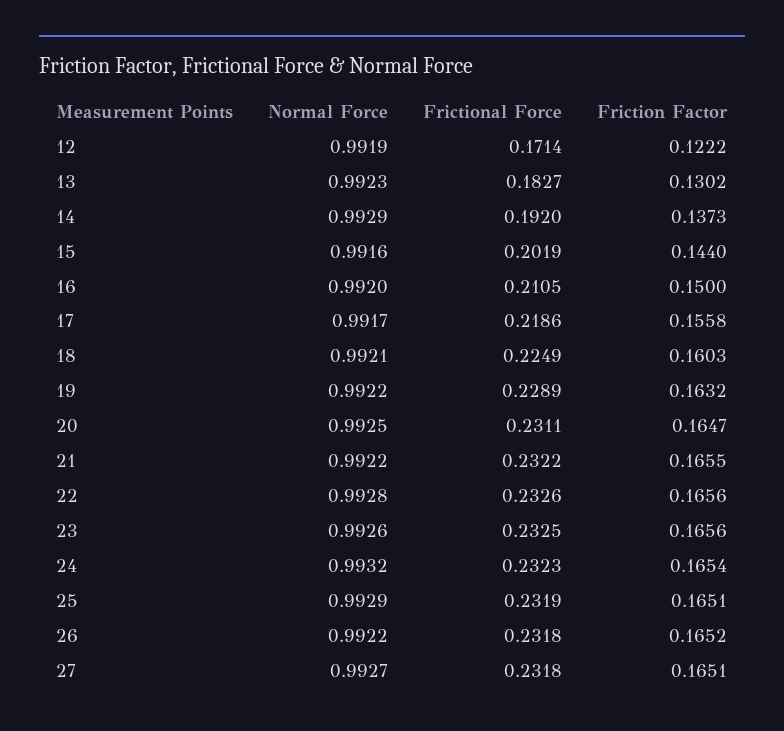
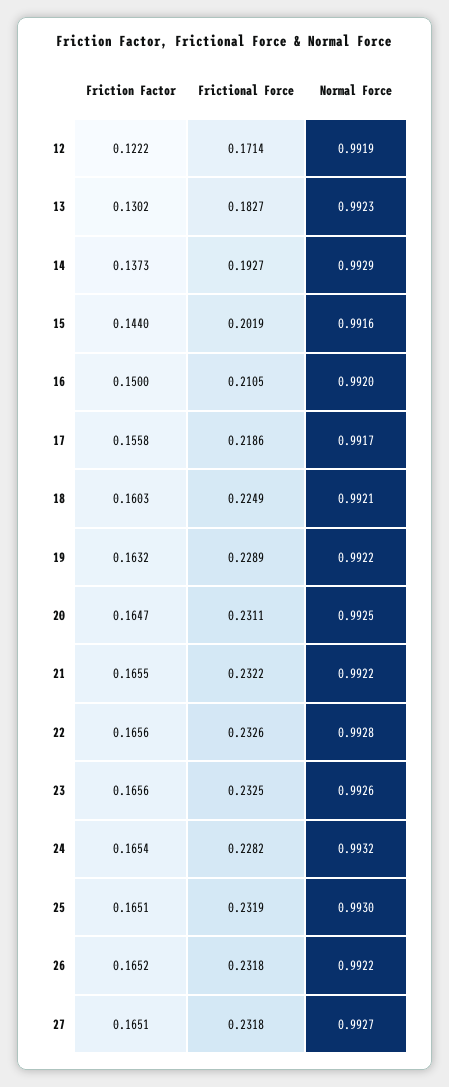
Frictional Force, 14: 0.192 -> 0.1927
Frictional Force, 24: 0.2323 -> 0.2282
Normal Force, 25: 0.9929 -> 0.993

